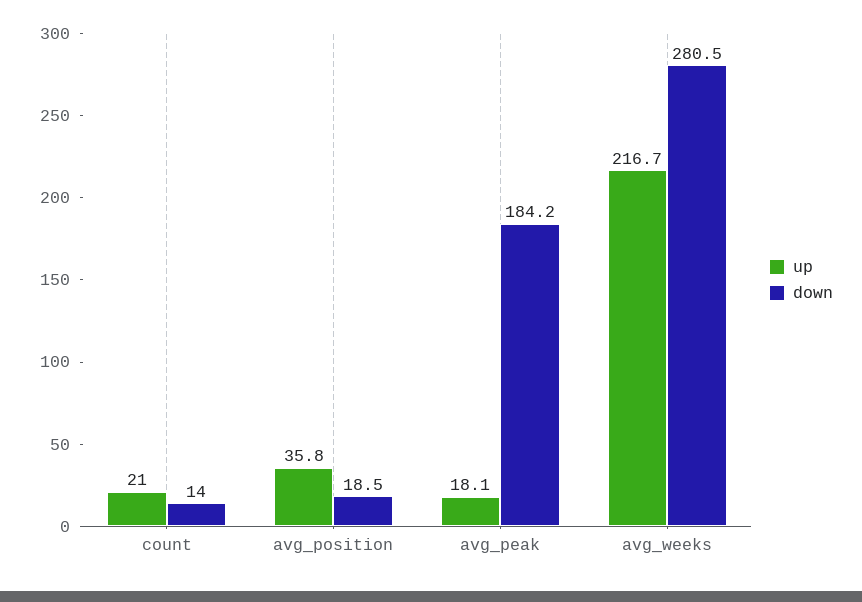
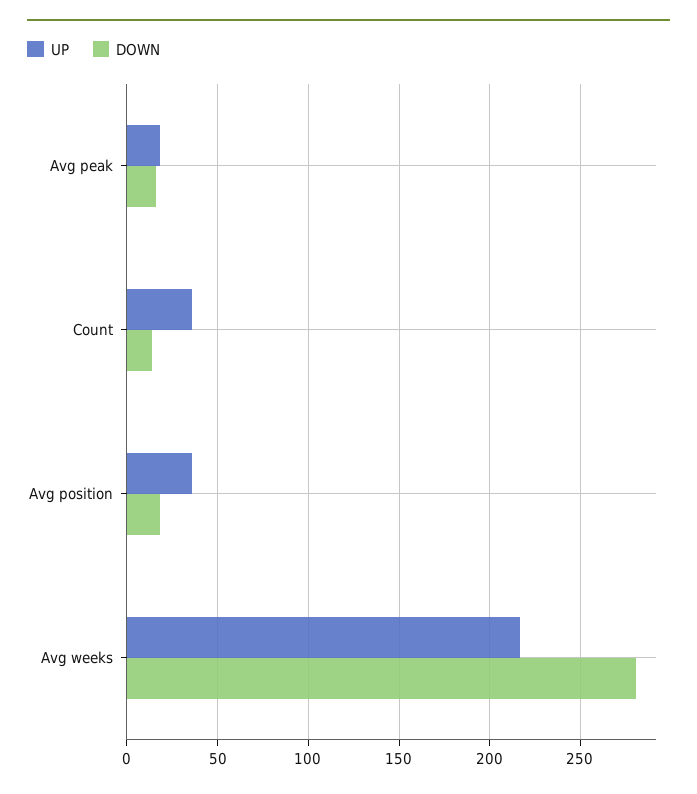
up, count: 21 -> 35
down, avg_peak: 184.2 -> 15

